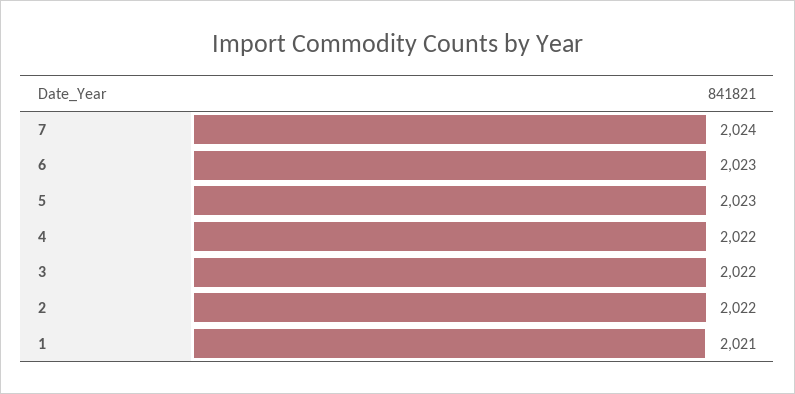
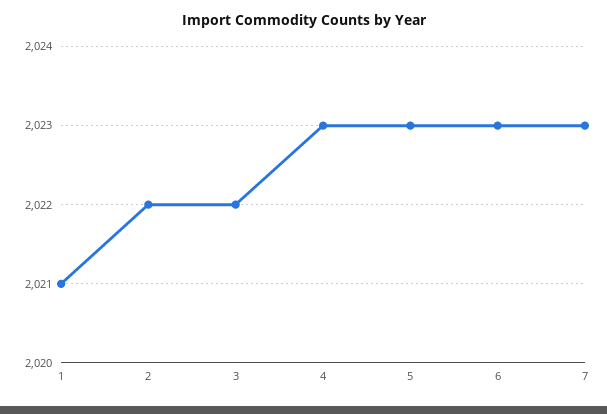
7: 2024 -> 2023
4: 2022 -> 2023

